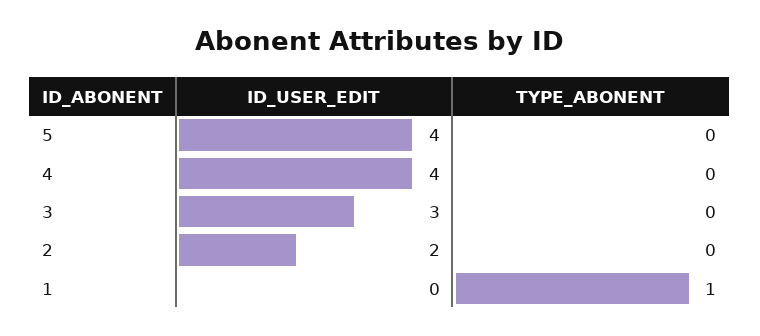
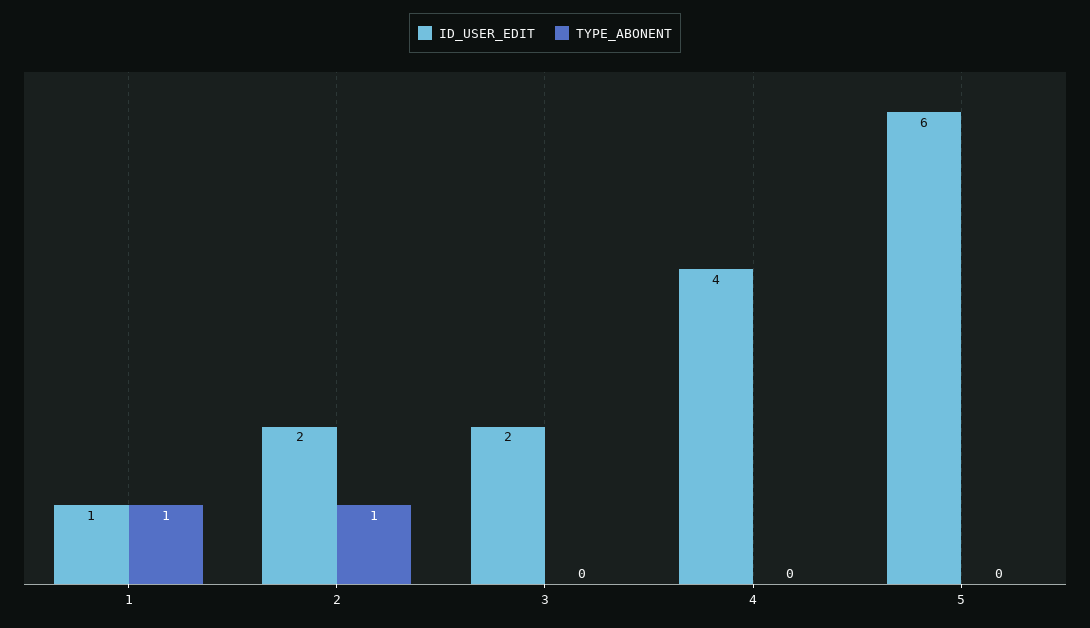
ID_USER_EDIT, 5: 4 -> 6
ID_USER_EDIT, 3: 3 -> 2
TYPE_ABONENT, 2: 0 -> 1
ID_USER_EDIT, 1: 0 -> 1

